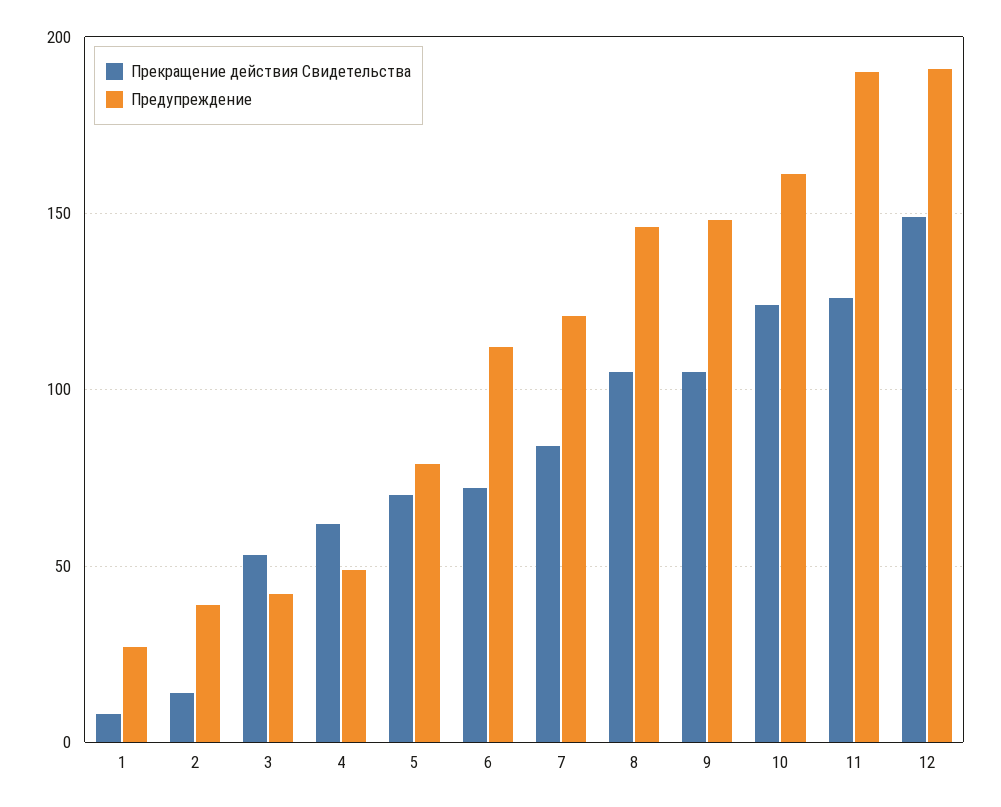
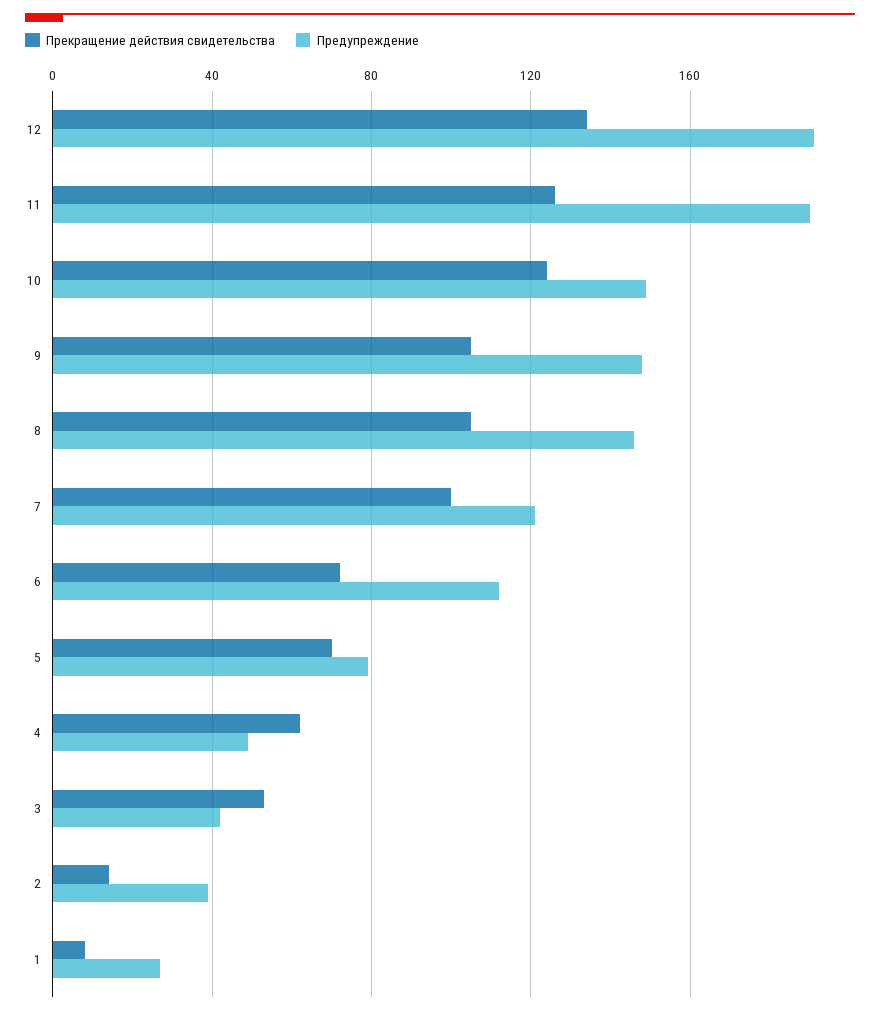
Прекращение действия Свидетельства, 7: 85 -> 100
Предупреждение, 10: 160 -> 150
Прекращение действия Свидетельства, 12: 150 -> 135

